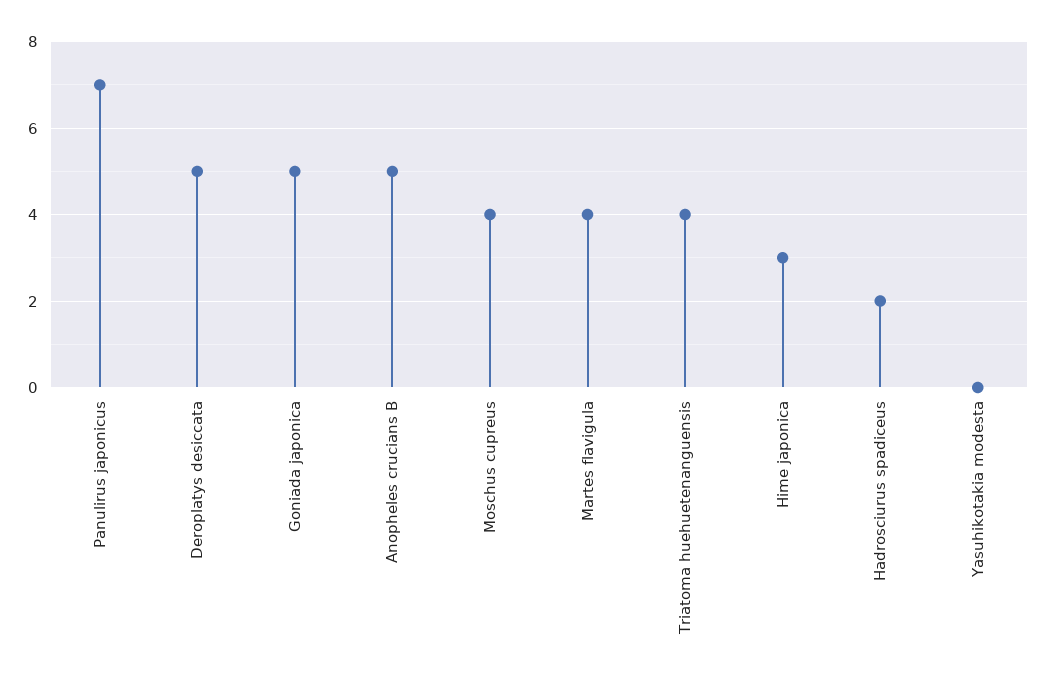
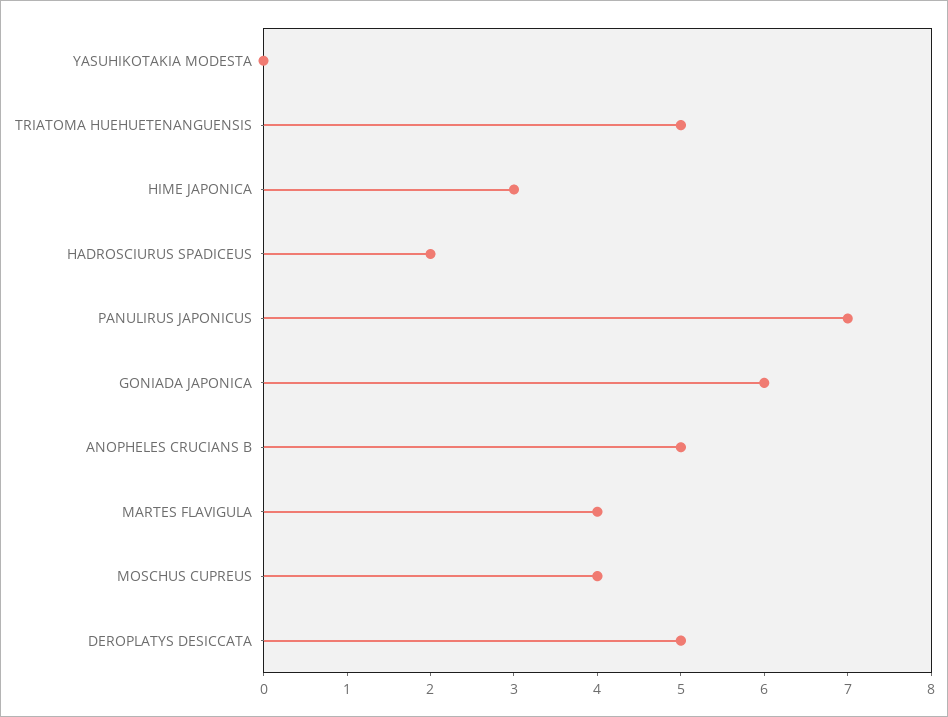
Goniada japonica: 5 -> 6
Triatoma huehuetenanguensis: 4 -> 5

